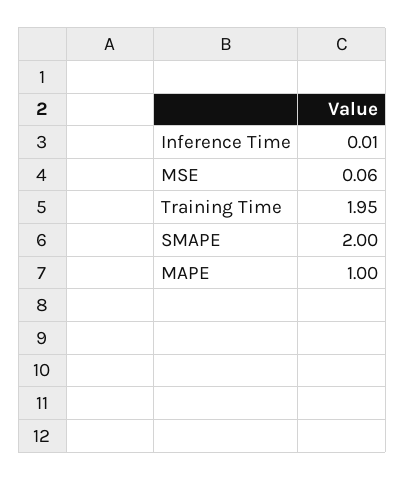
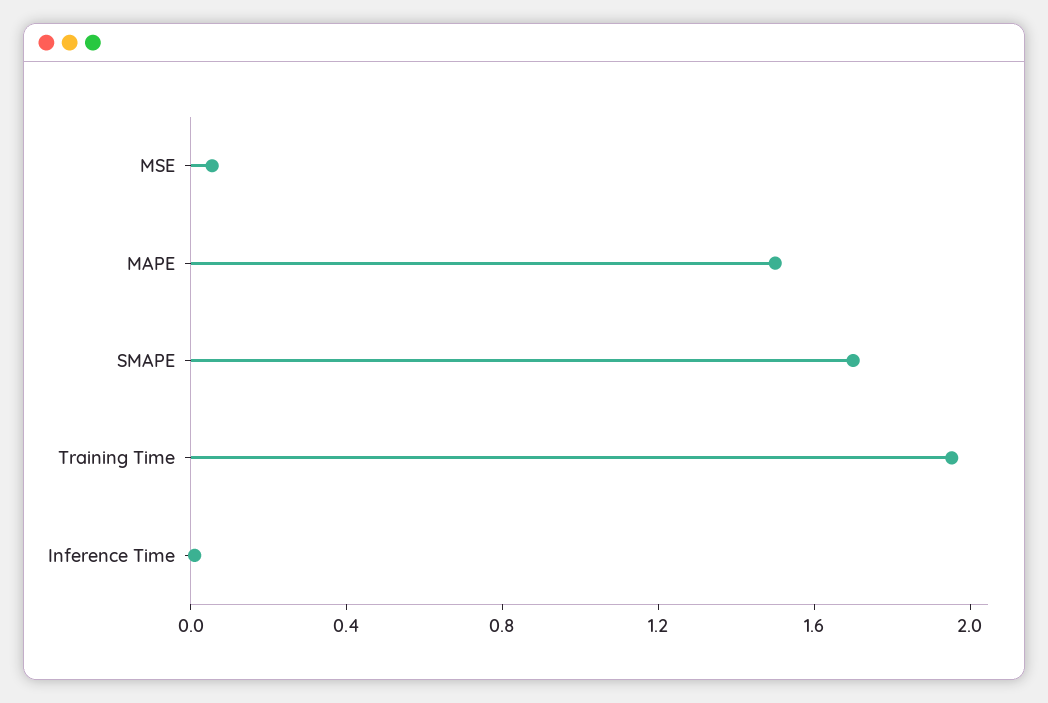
SMAPE: 2 -> 1.7
MAPE: 1 -> 1.5

